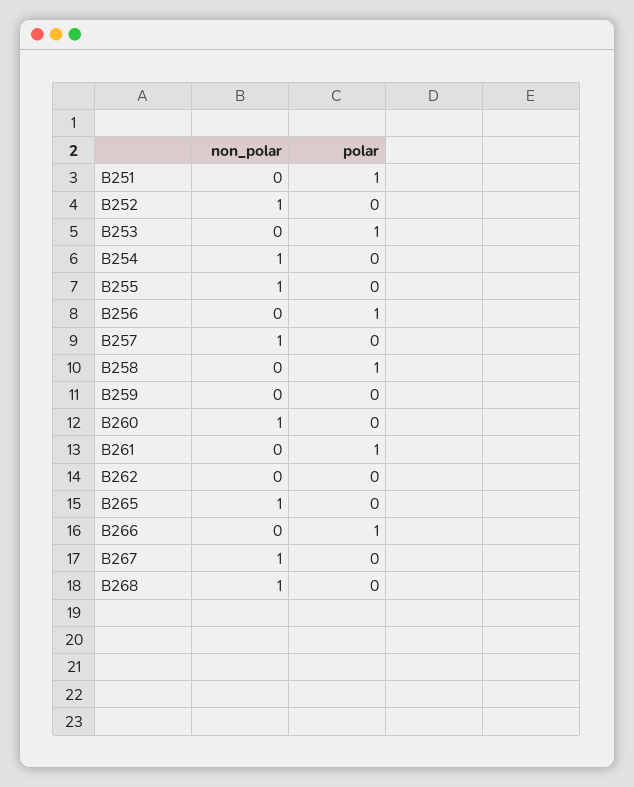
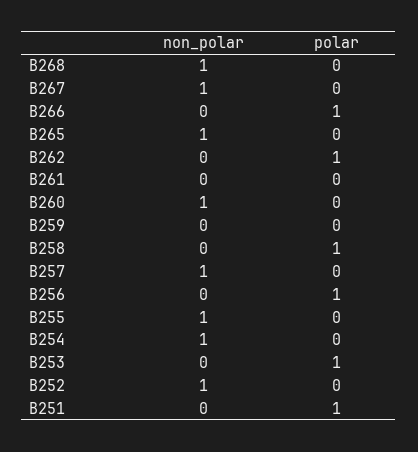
polar, B261: 1 -> 0
polar, B262: 0 -> 1

